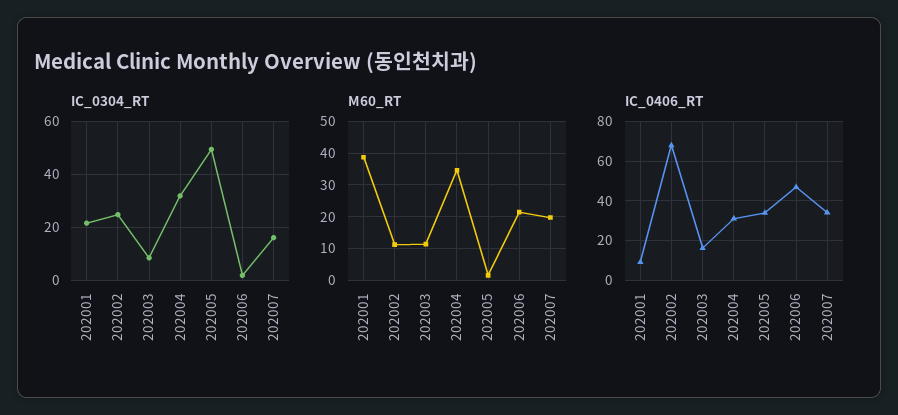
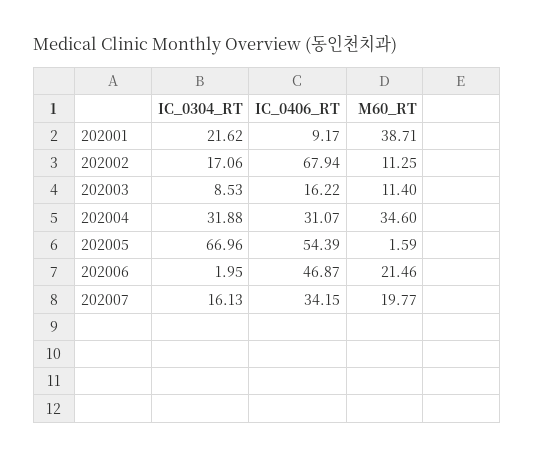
IC_0304_RT, 202002: 25 -> 17.06
IC_0304_RT, 202005: 50 -> 66.96
IC_0406_RT, 202005: 35 -> 54.39

